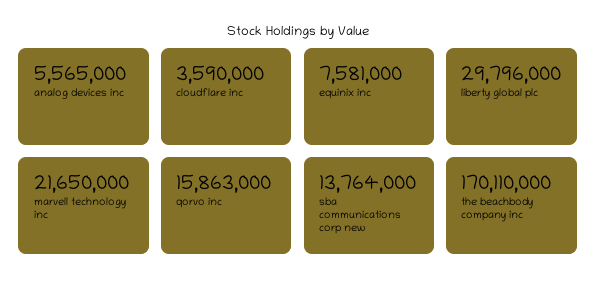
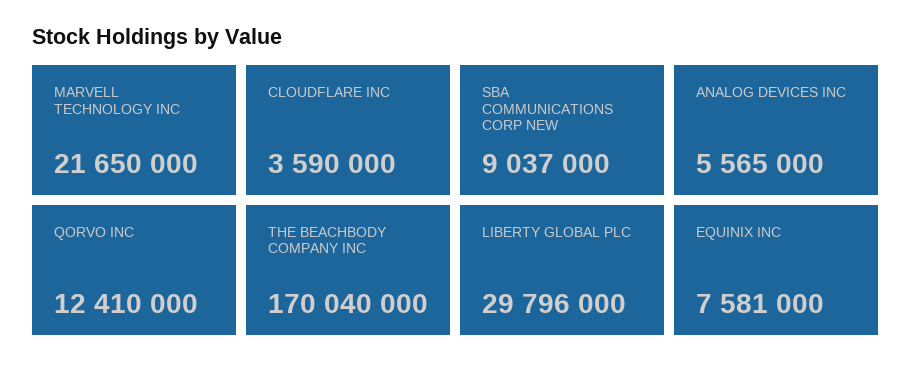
qorvo inc: 15863000 -> 12410000
sba communications corp new: 13764000 -> 9037000
the beachbody company inc: 170110000 -> 170040000

